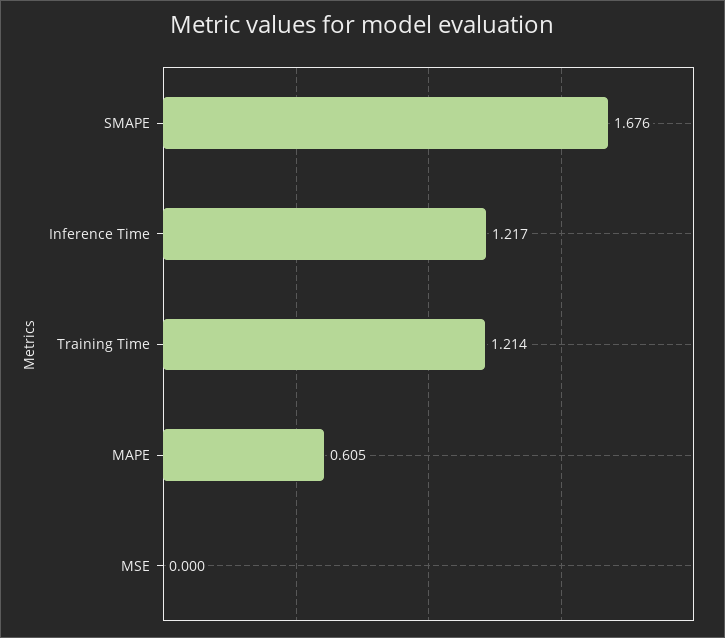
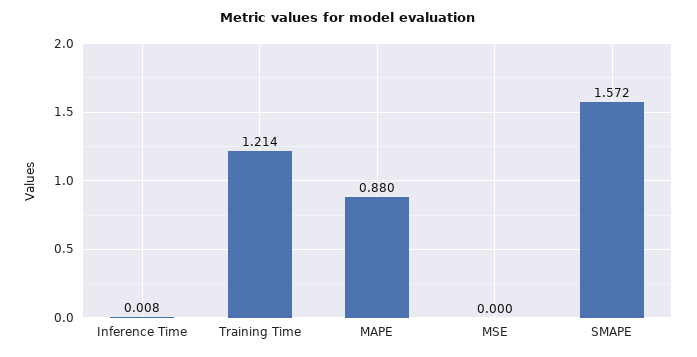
SMAPE: 1.676 -> 1.572
Inference Time: 1.217 -> 0.008
MAPE: 0.605 -> 0.88

